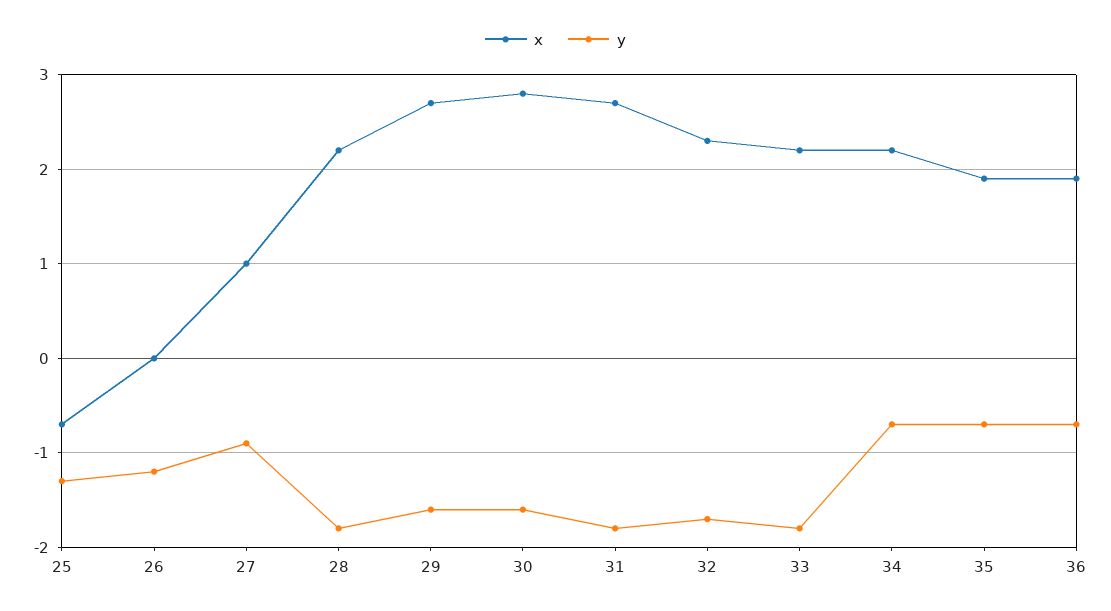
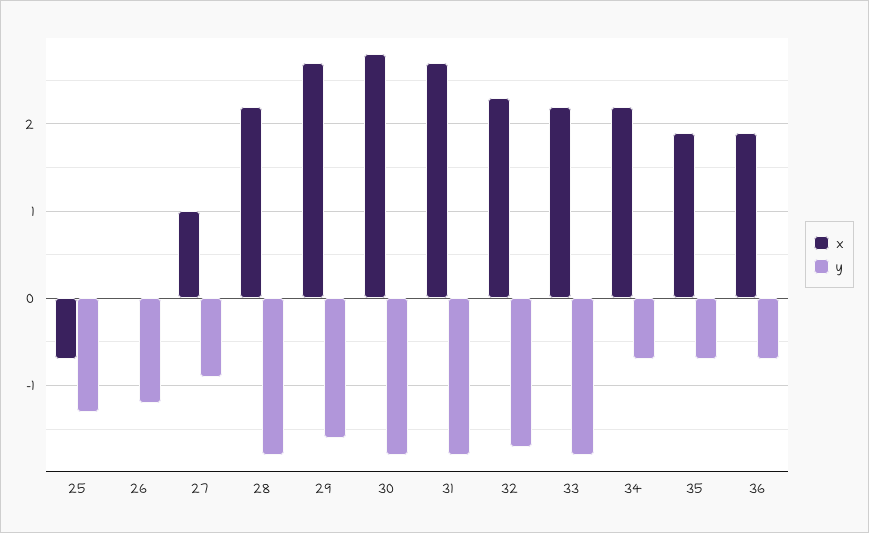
y, 30: -1.6 -> -1.8

